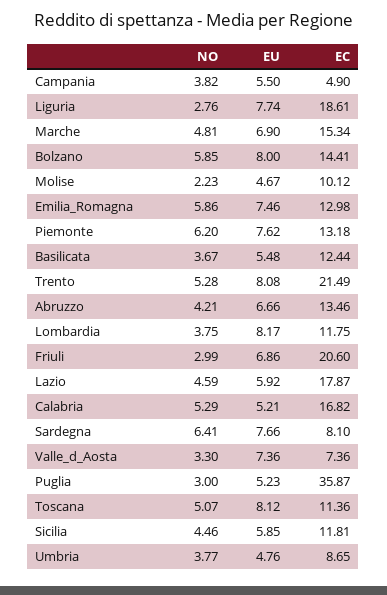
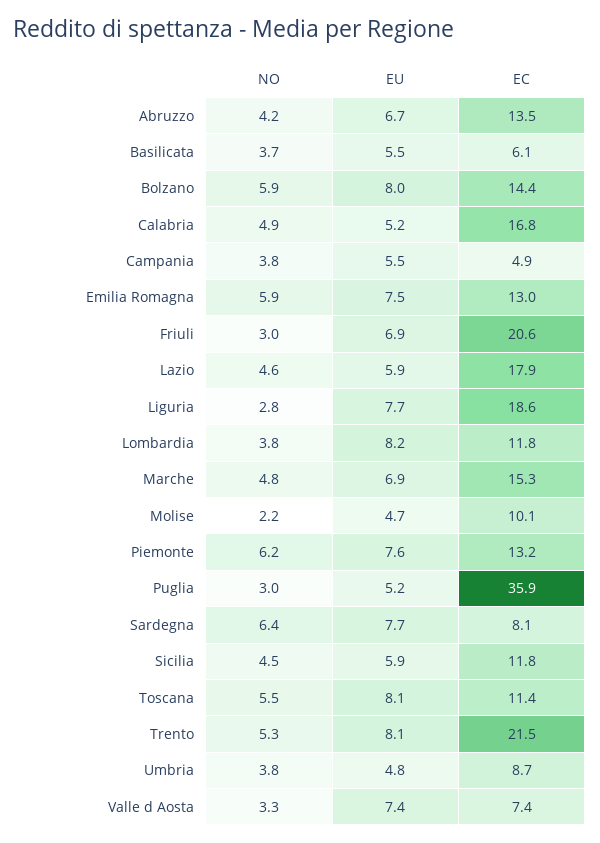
EC, Basilicata: 12.44 -> 6.1
NO, Calabria: 5.29 -> 4.9
NO, Toscana: 5.07 -> 5.5

